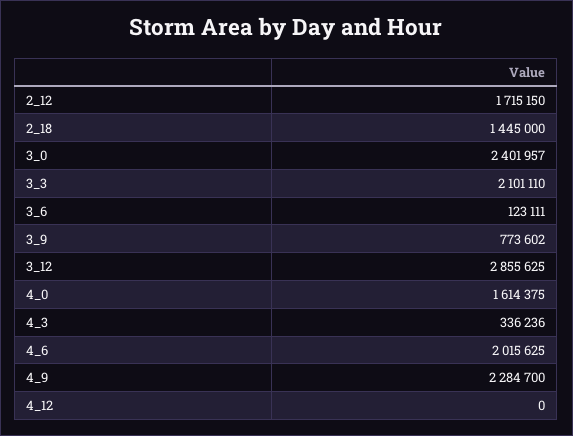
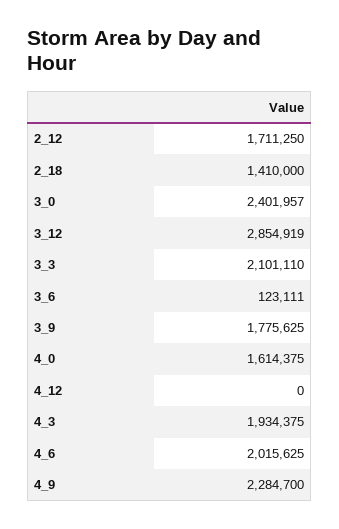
2_12: 1715150 -> 1711250
2_18: 1445000 -> 1410000
3_9: 773602 -> 1775625
3_12: 2855625 -> 2854919
4_3: 336236 -> 1934375

